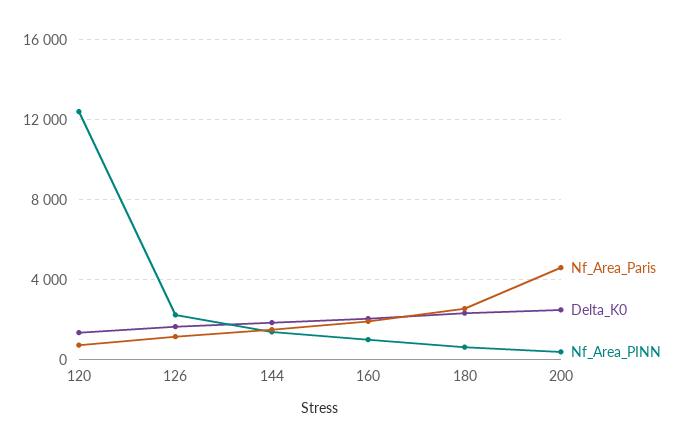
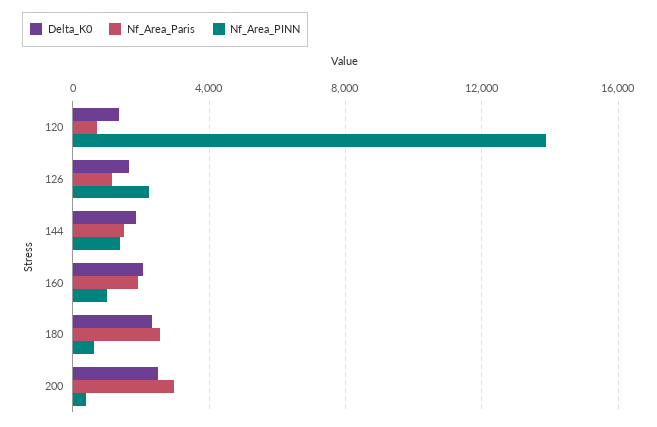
Nf_Area_PINN, 120: 12500 -> 14000
Nf_Area_Paris, 200: 4500 -> 3000

